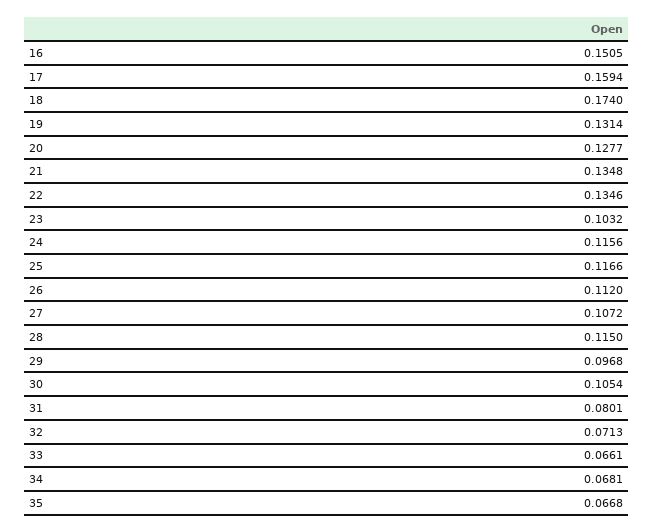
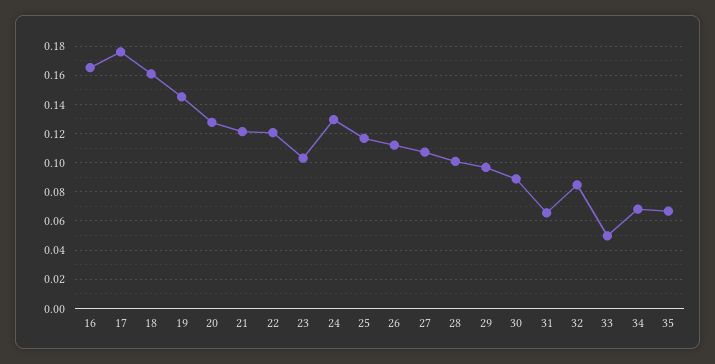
16: 0.1505 -> 0.165
17: 0.1594 -> 0.175
18: 0.174 -> 0.16
19: 0.1314 -> 0.145
21: 0.1348 -> 0.12
22: 0.1346 -> 0.12
24: 0.1156 -> 0.13
28: 0.115 -> 0.1
30: 0.1054 -> 0.09
31: 0.0801 -> 0.065
32: 0.0713 -> 0.085
33: 0.0661 -> 0.05

